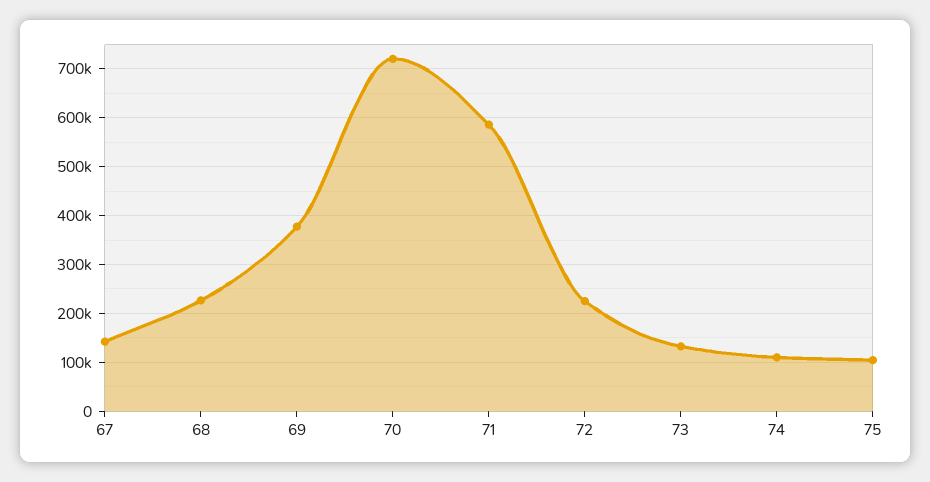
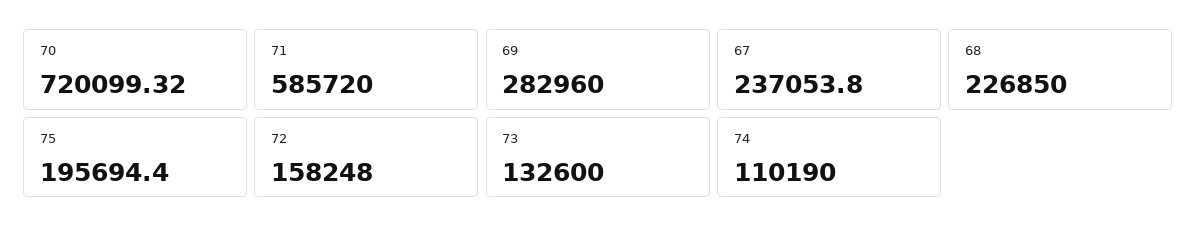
67: 140000 -> 237053.8
69: 380000 -> 282960
72: 220000 -> 158248
75: 100000 -> 195694.4

